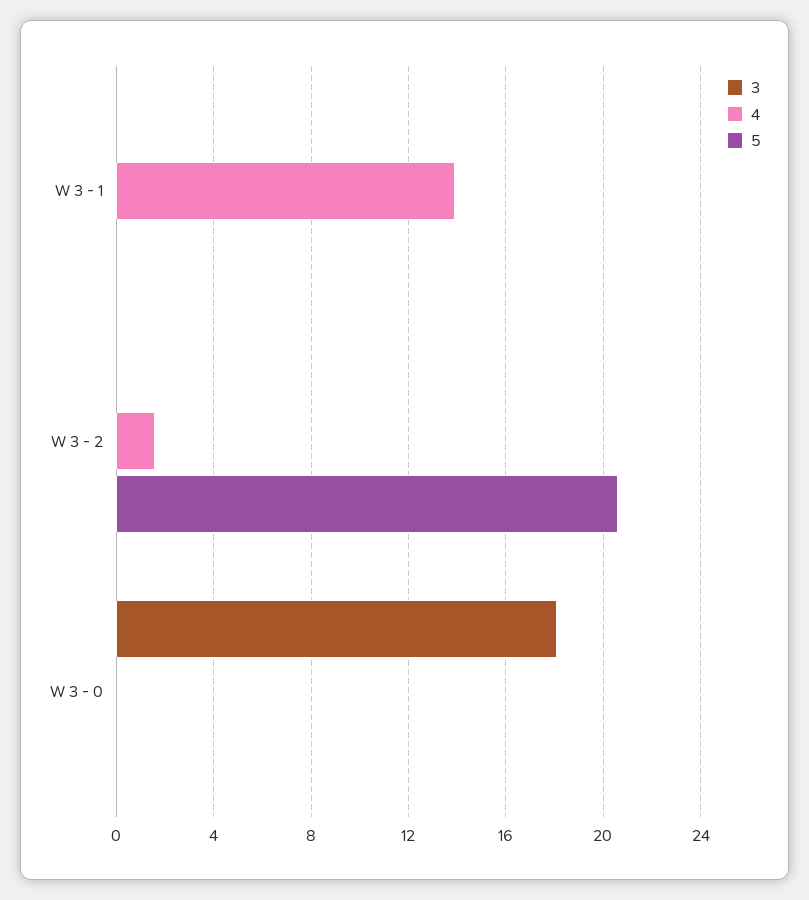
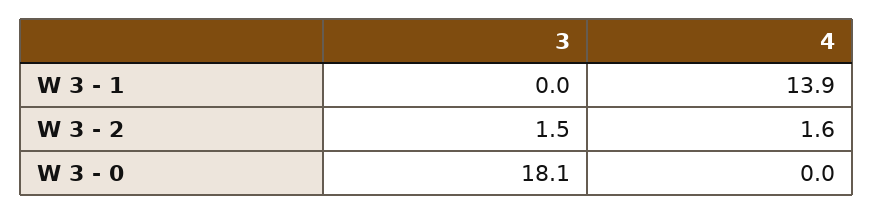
5, W 3 - 1: 0 -> none
3, W 3 - 2: 0 -> 1.5
5, W 3 - 2: 20.5 -> none
5, W 3 - 0: 0 -> none

